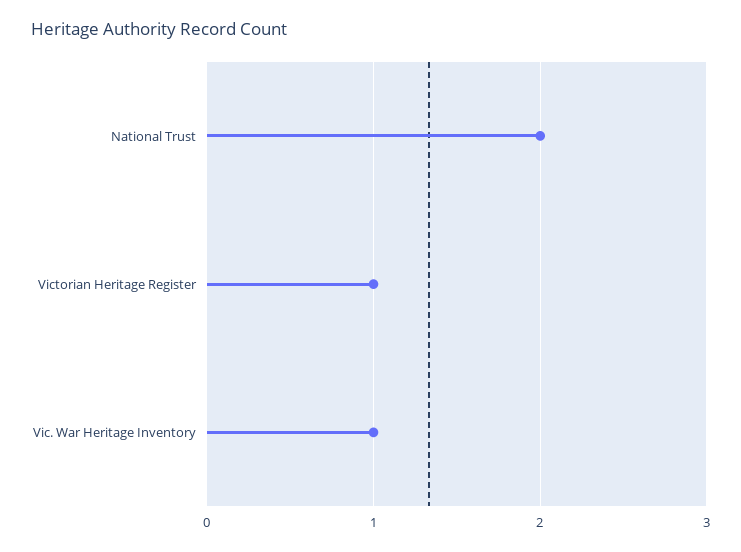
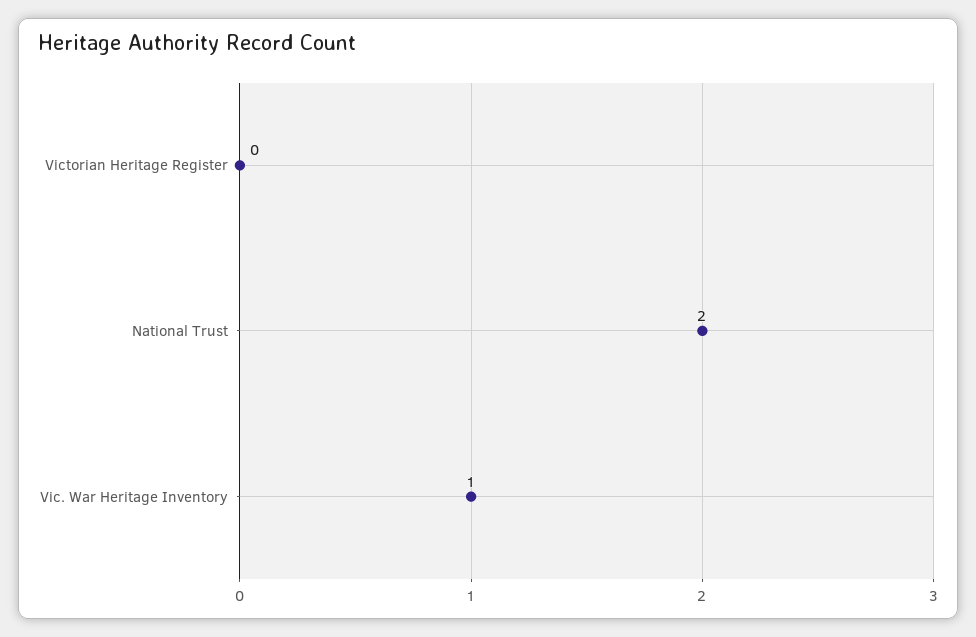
Victorian Heritage Register: 1 -> 0

